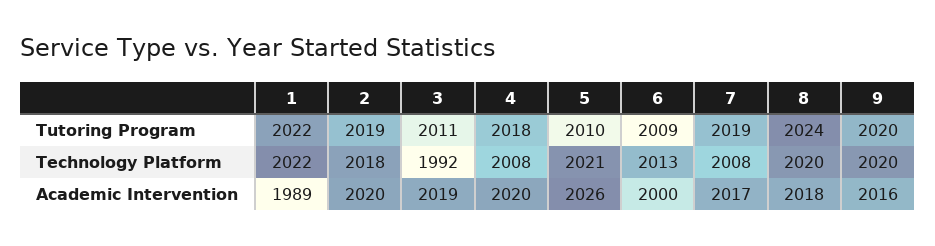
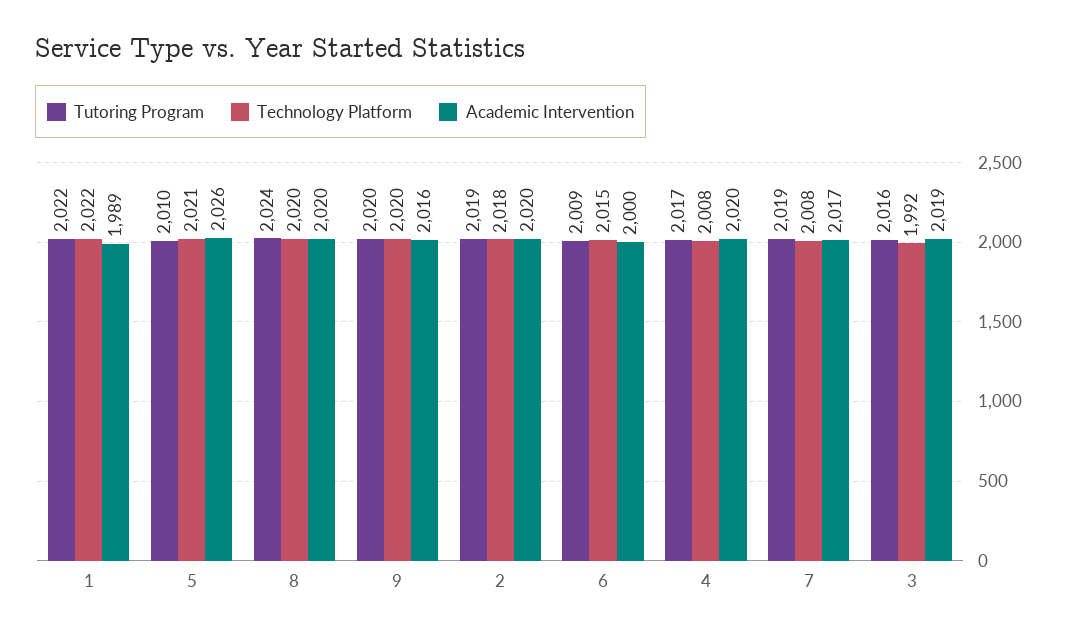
Tutoring Program, 3: 2011 -> 2016
Tutoring Program, 4: 2018 -> 2017
Technology Platform, 6: 2013 -> 2015
Academic Intervention, 8: 2018 -> 2020

